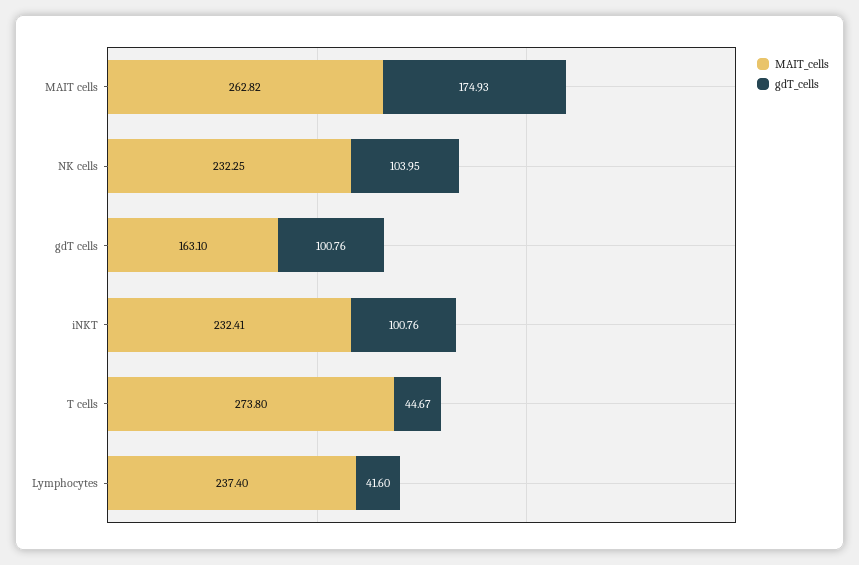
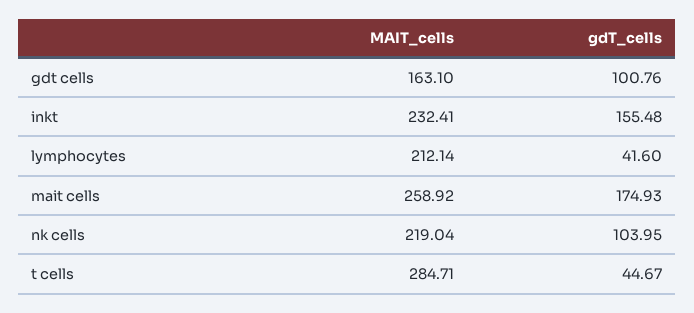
MAIT_cells, MAIT cells: 262.82 -> 258.92
MAIT_cells, NK cells: 232.25 -> 219.04
gdT_cells, iNKT: 100.76 -> 155.48
MAIT_cells, T cells: 273.8 -> 284.71
MAIT_cells, Lymphocytes: 237.4 -> 212.14

